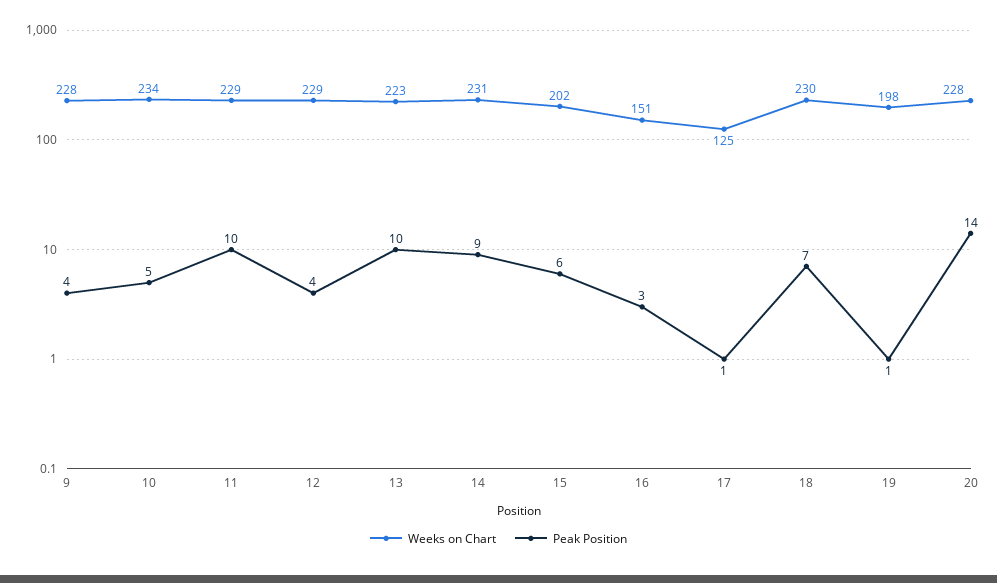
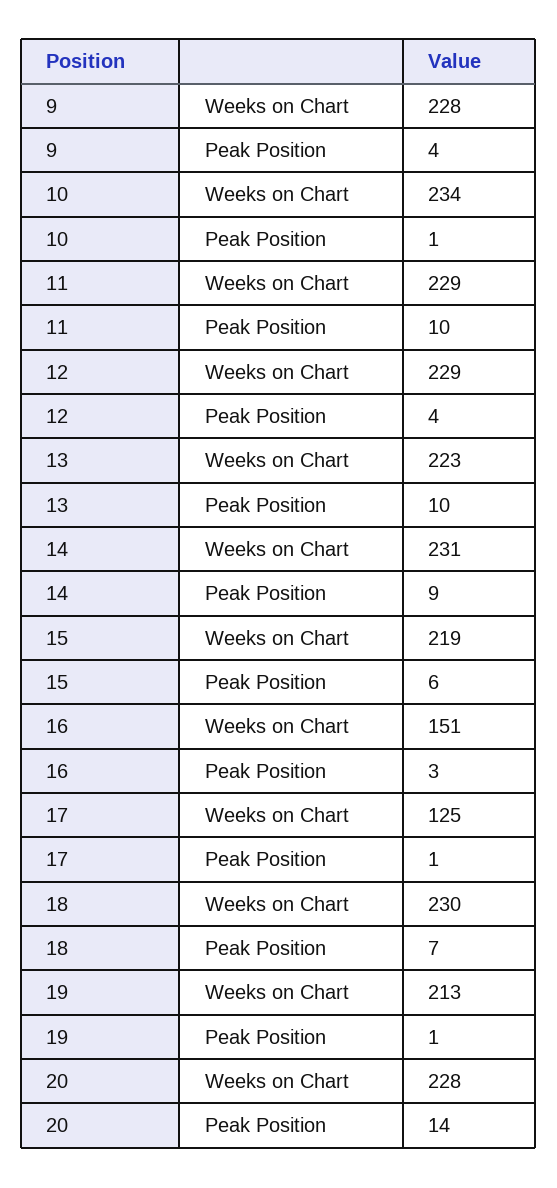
Peak Position, 10: 5 -> 1
Weeks on Chart, 15: 202 -> 219
Weeks on Chart, 19: 198 -> 213

